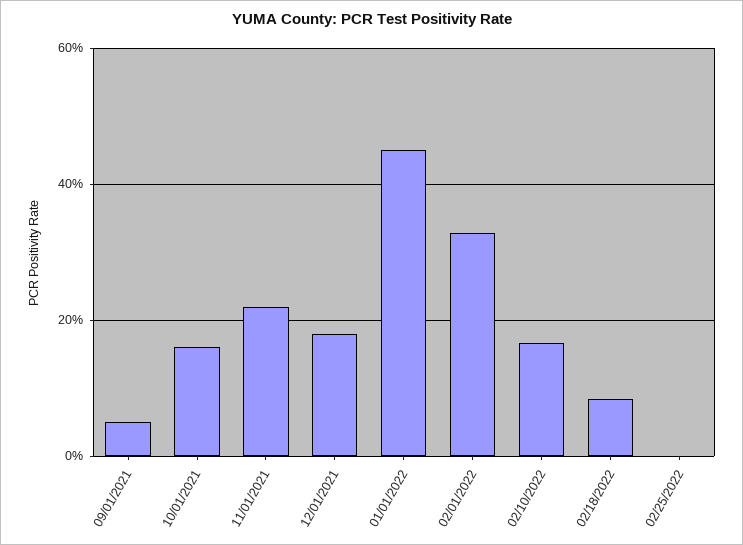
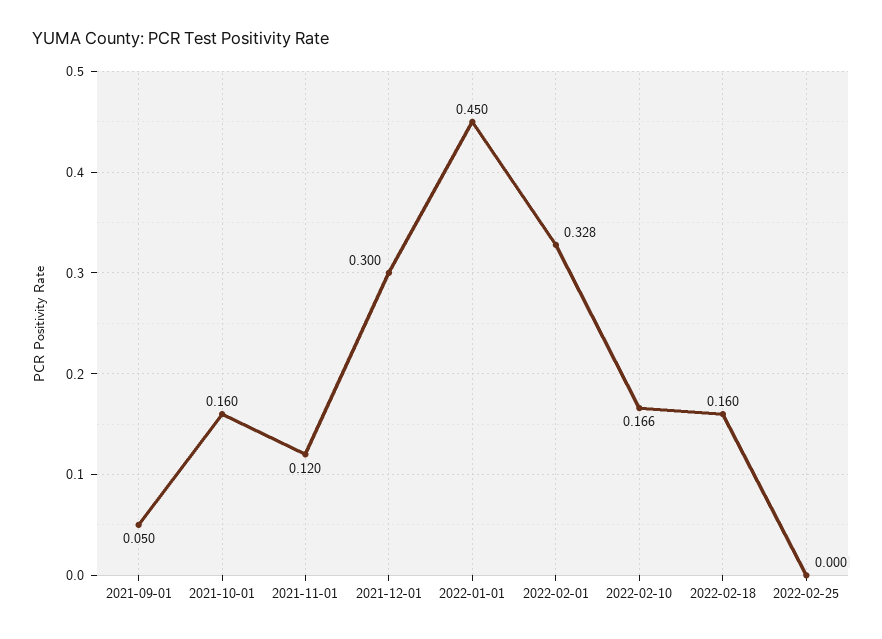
11/01/2021: 0.22 -> 0.12
12/01/2021: 0.18 -> 0.3
02/18/2022: 0.08 -> 0.16

